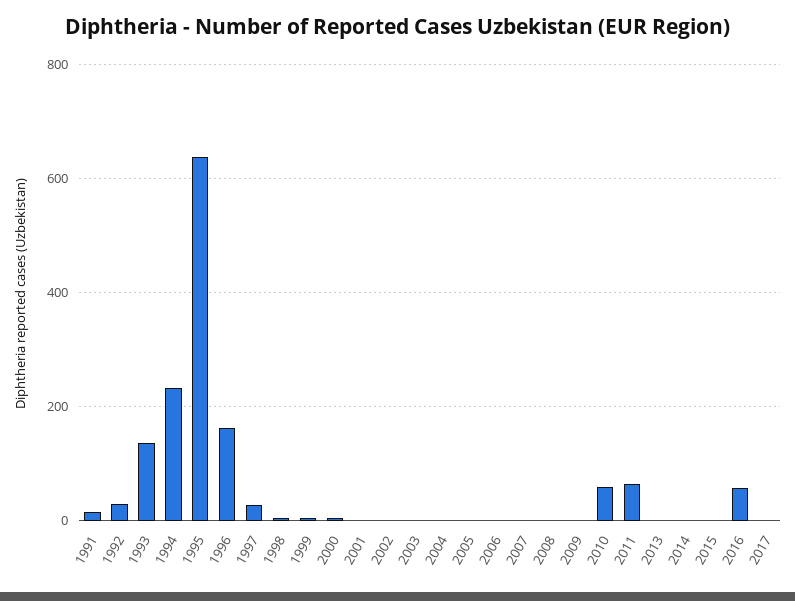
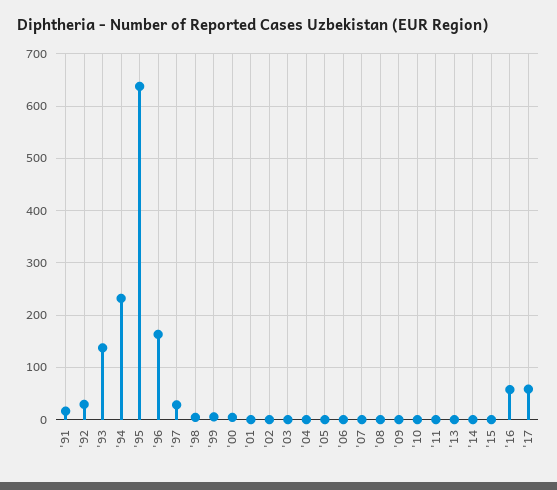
2010: 60 -> 0
2011: 60 -> 0
2017: 0 -> 60

